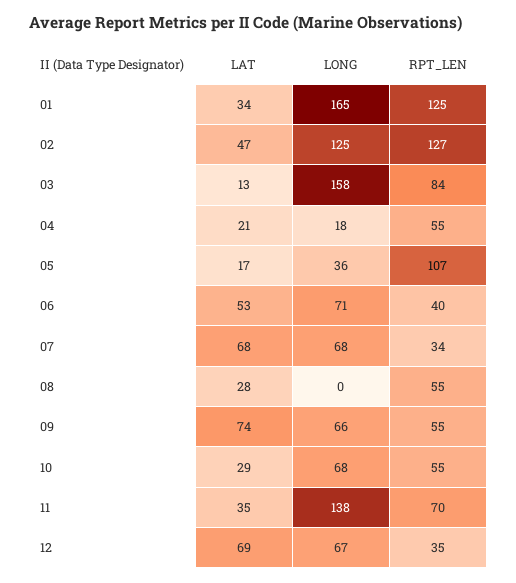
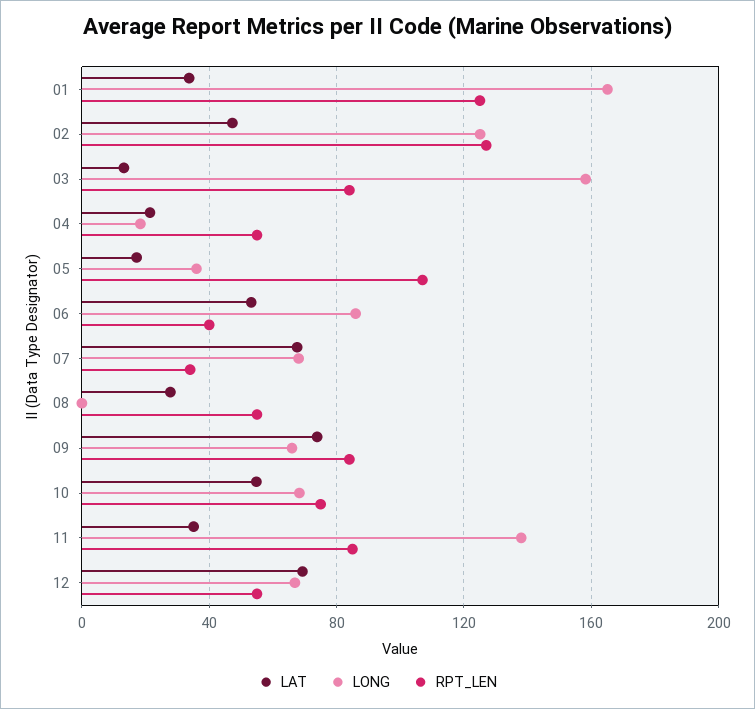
LONG, 06: 71 -> 85
RPT_LEN, 09: 55 -> 85
LAT, 10: 29 -> 55
RPT_LEN, 10: 55 -> 75
RPT_LEN, 11: 70 -> 85
RPT_LEN, 12: 35 -> 55

